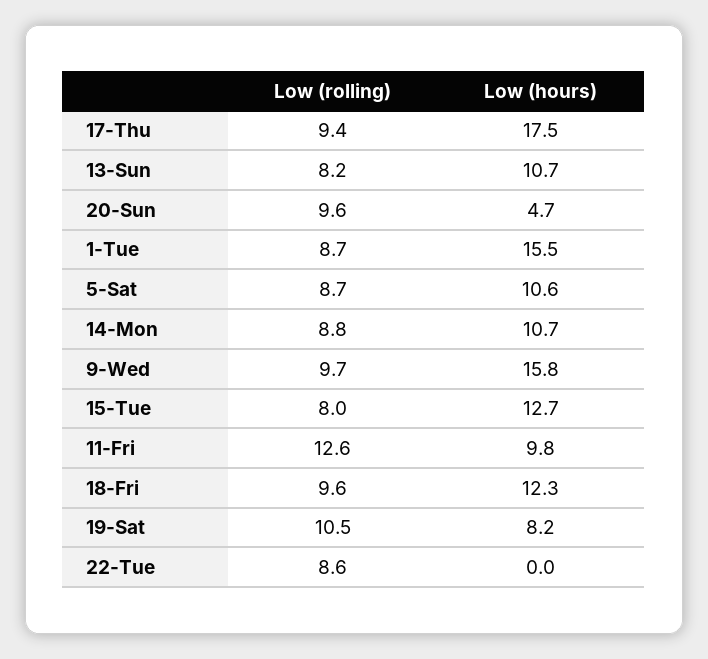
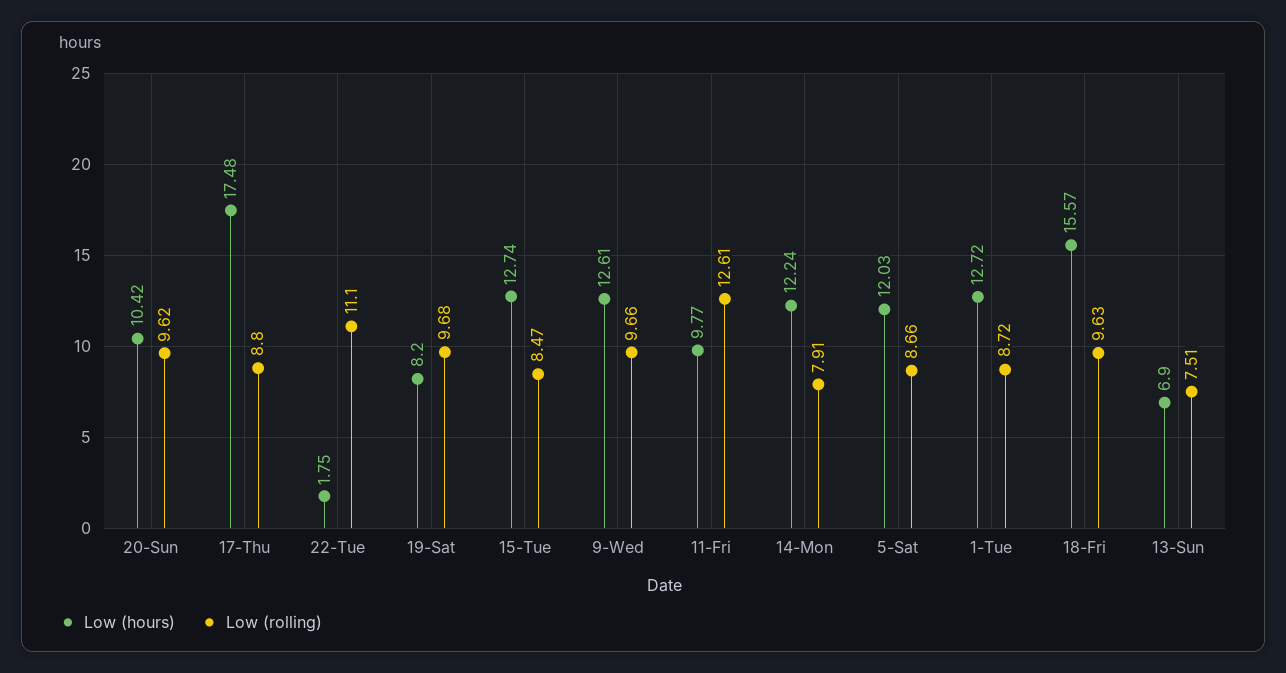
Low (rolling), 17-Thu: 9.4 -> 8.8
Low (rolling), 13-Sun: 8.2 -> 7.51
Low (hours), 13-Sun: 10.7 -> 6.9
Low (hours), 20-Sun: 4.7 -> 10.42
Low (hours), 1-Tue: 15.5 -> 12.72
Low (hours), 5-Sat: 10.6 -> 12.03
Low (rolling), 14-Mon: 8.8 -> 7.91
Low (hours), 14-Mon: 10.7 -> 12.24
Low (hours), 9-Wed: 15.8 -> 12.61
Low (rolling), 15-Tue: 8 -> 8.47
Low (hours), 18-Fri: 12.3 -> 15.57
Low (rolling), 19-Sat: 10.5 -> 9.68
Low (rolling), 22-Tue: 8.6 -> 11.1
Low (hours), 22-Tue: 0 -> 1.75

